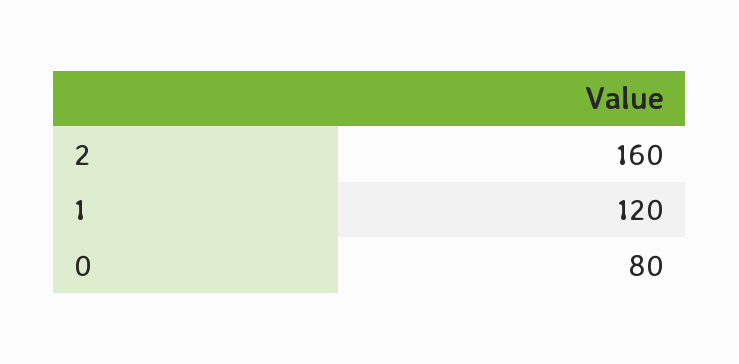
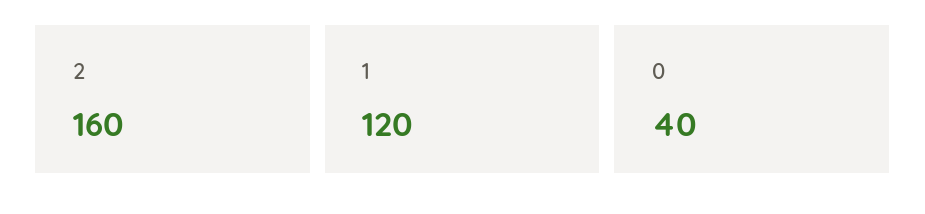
0: 80 -> 40

